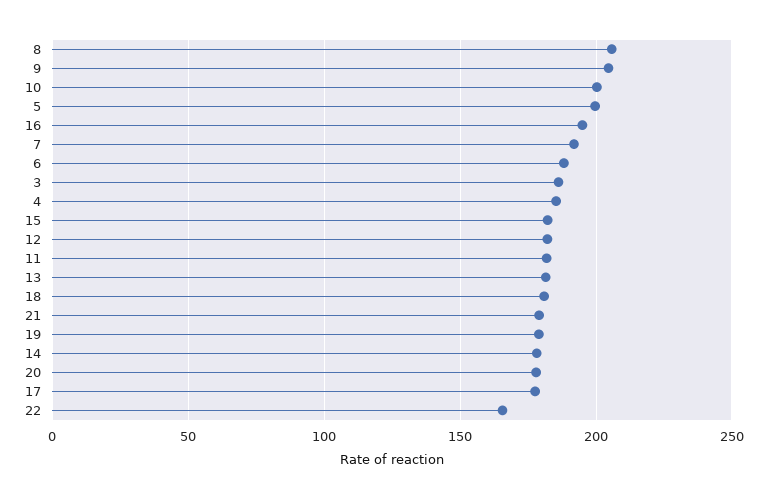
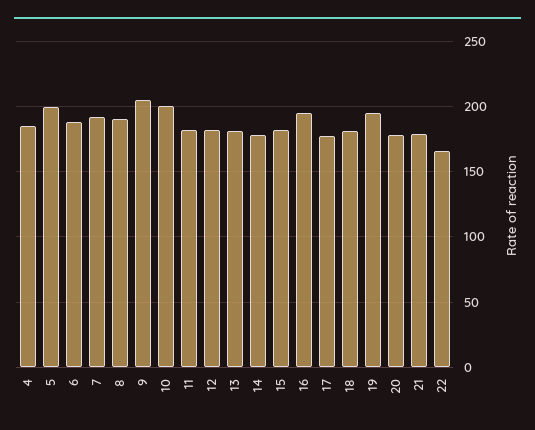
8: 205 -> 190
3: 185 -> none
19: 180 -> 195

